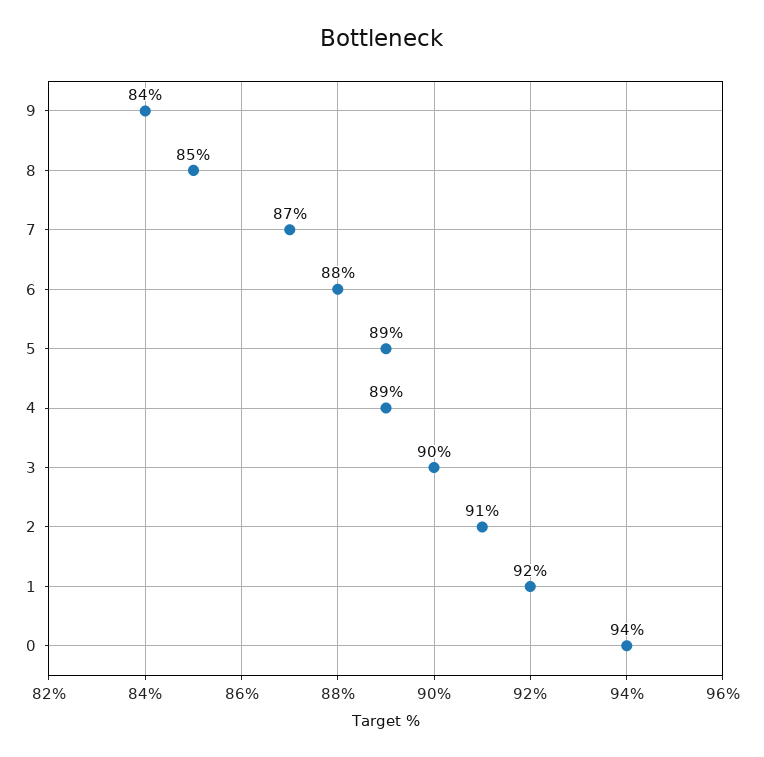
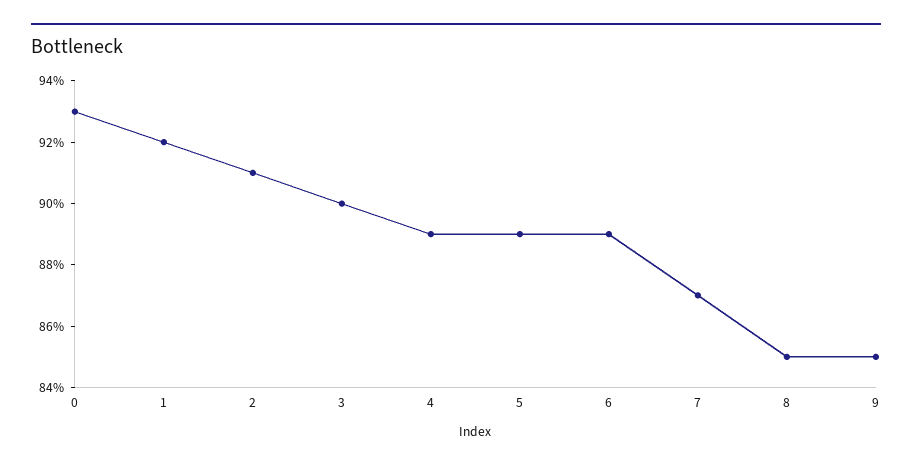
9: 84 -> 85
6: 88 -> 89
0: 94 -> 93

